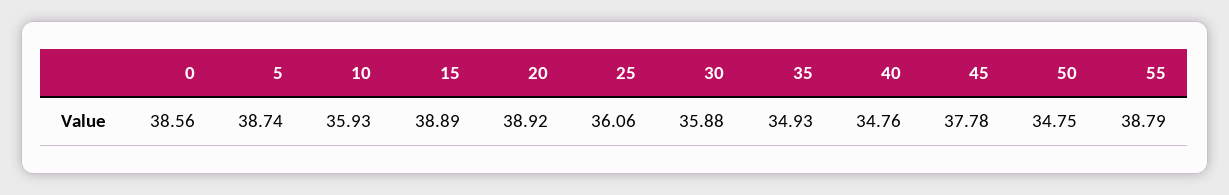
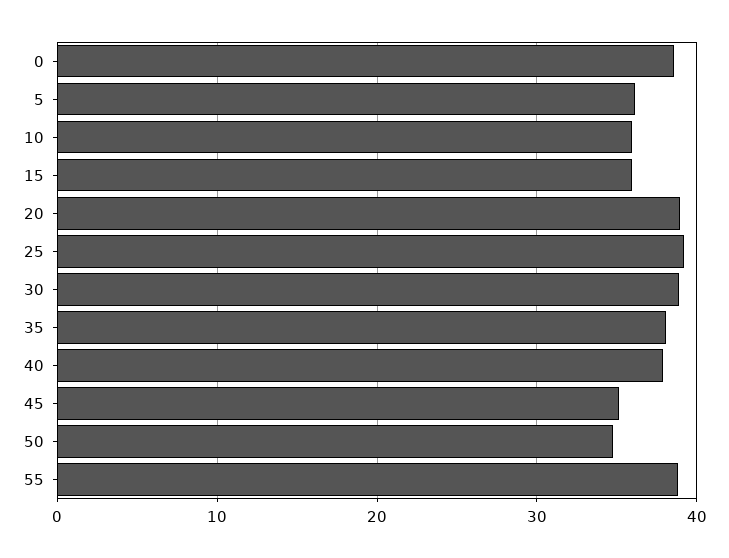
5: 38.74 -> 36
15: 38.89 -> 36
25: 36.06 -> 39
30: 35.88 -> 39
35: 34.93 -> 38
40: 34.76 -> 38
45: 37.78 -> 35

